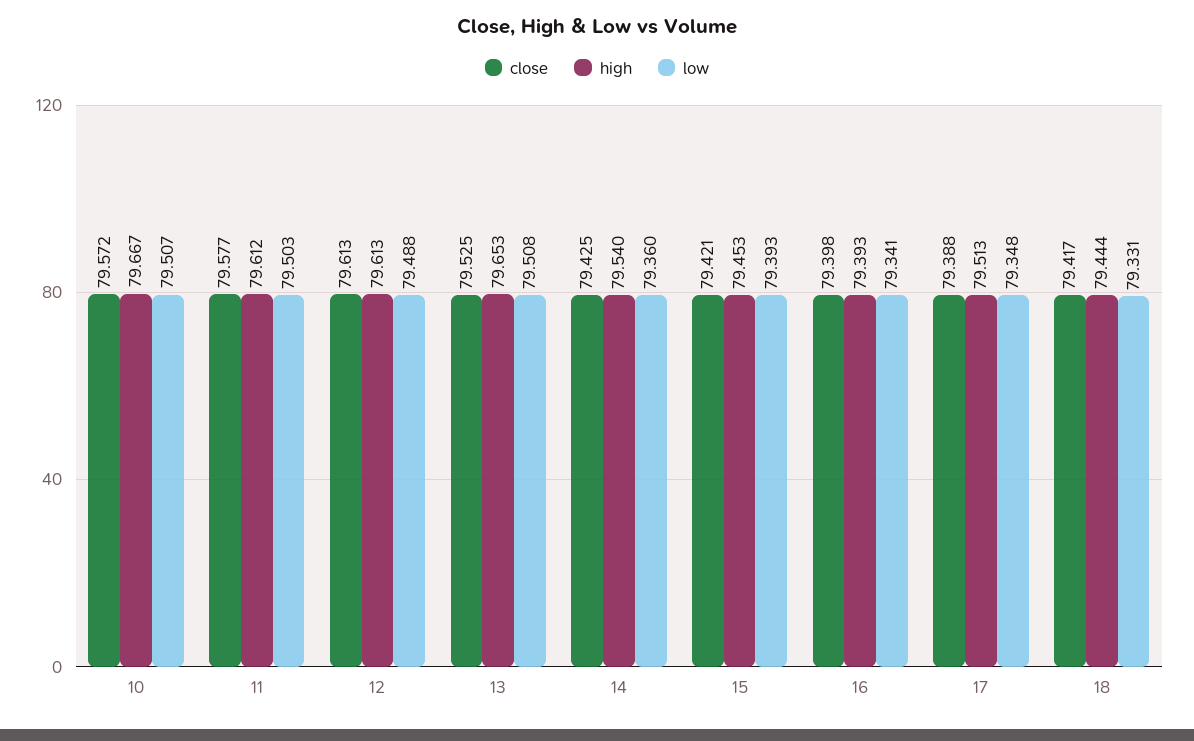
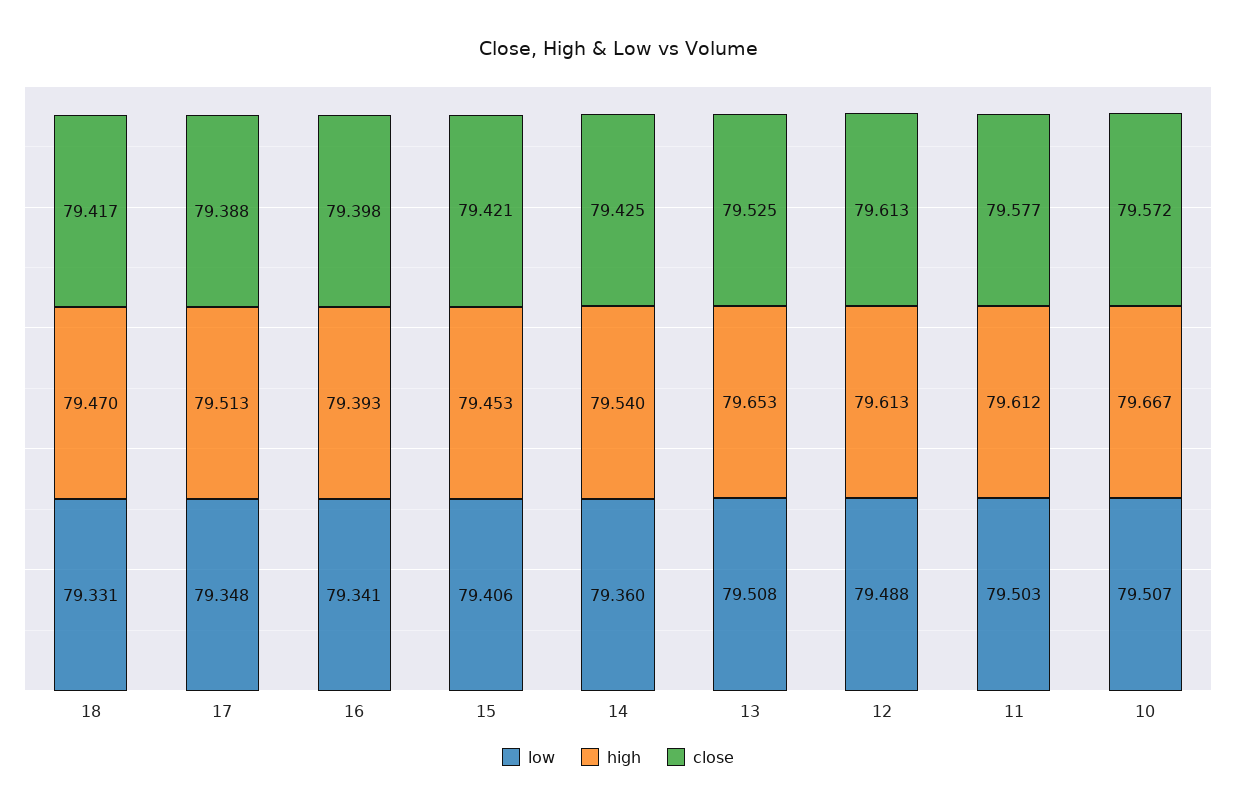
low, 15: 79.393 -> 79.406
high, 18: 79.444 -> 79.47

